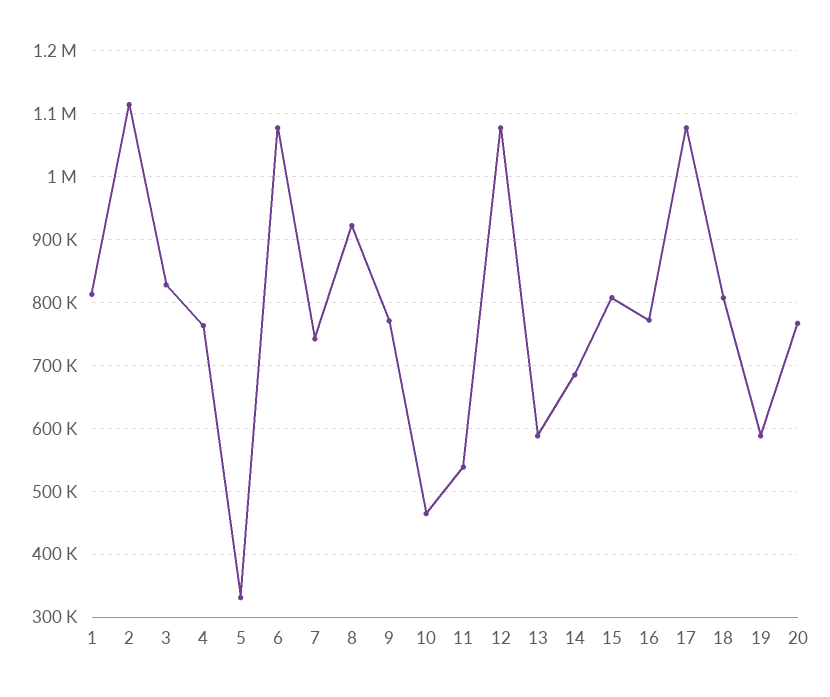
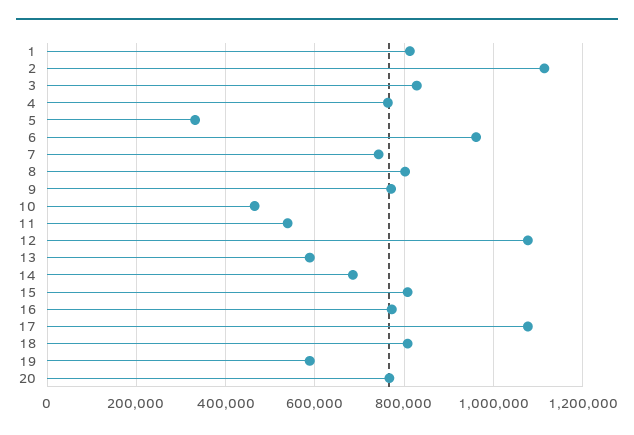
6: 1080000 -> 960000
8: 920000 -> 800000

